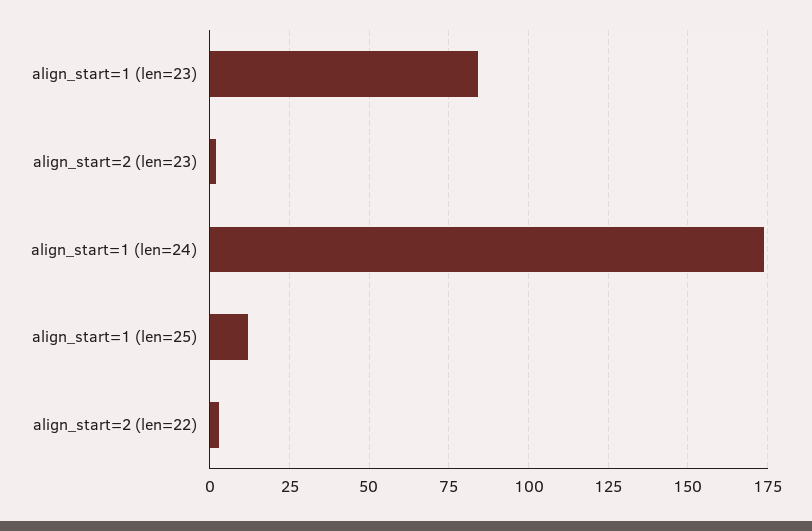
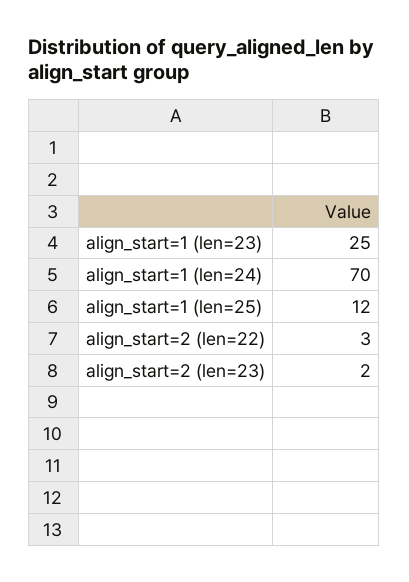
align_start=1 (len=23): 85 -> 25
align_start=1 (len=24): 175 -> 70

